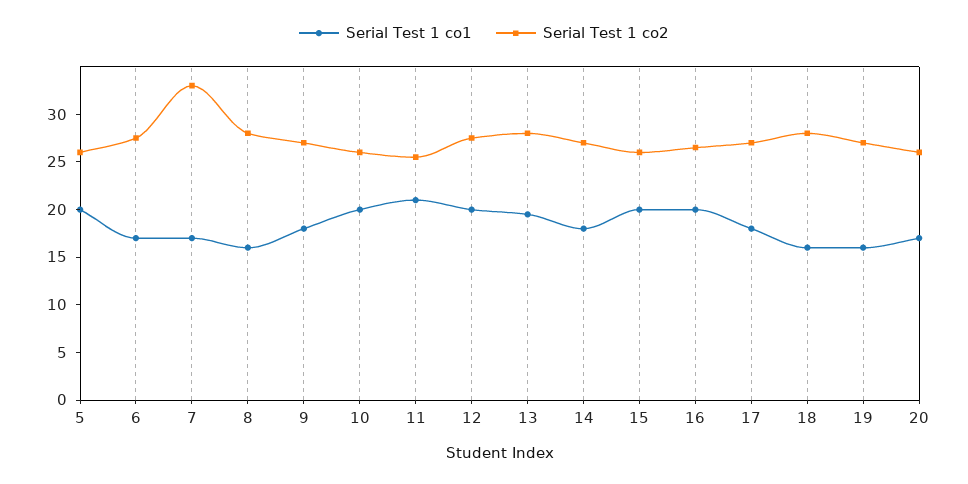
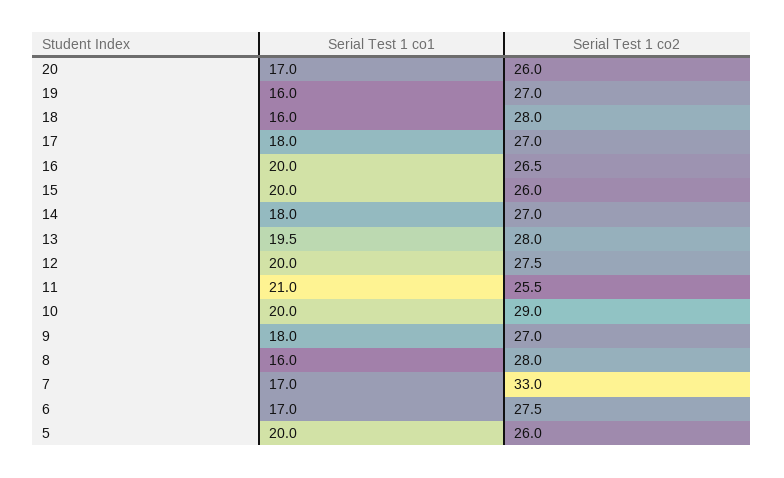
Serial Test 1 co2, 10: 26 -> 29

